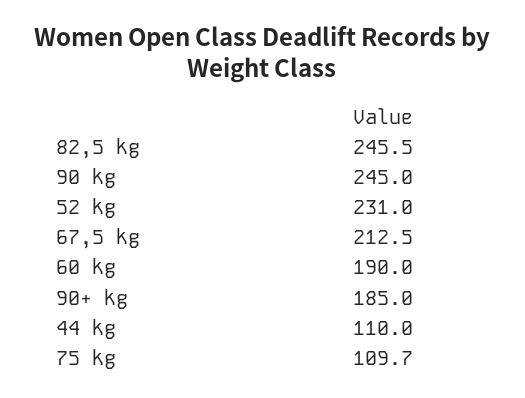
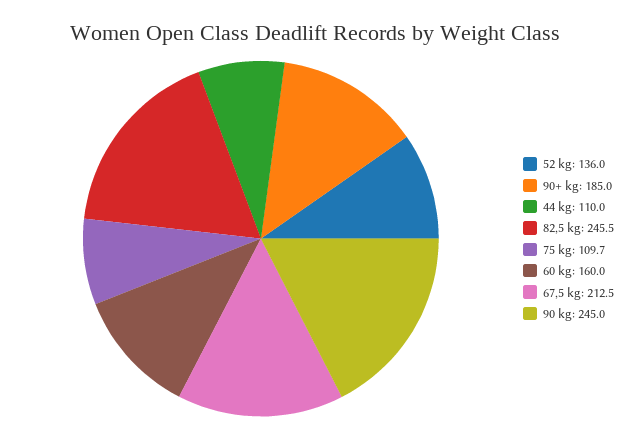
52 kg: 231 -> 136
60 kg: 190 -> 160

